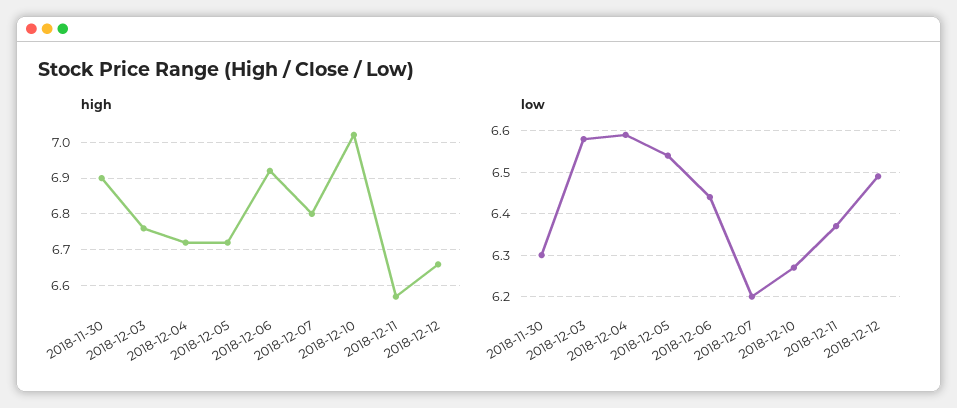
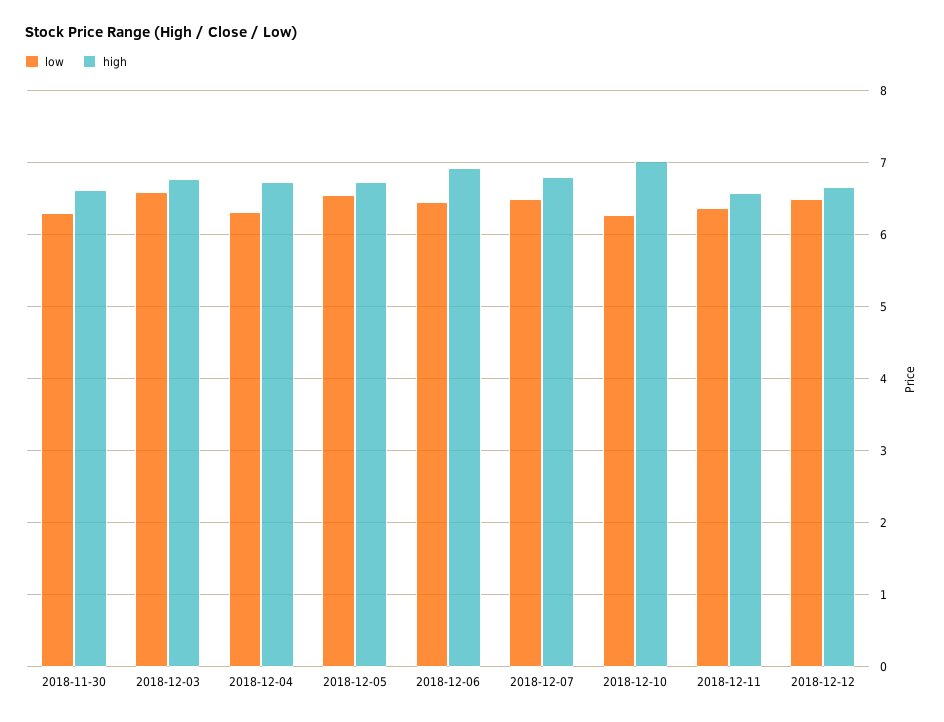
high, 2018-11-30: 6.9 -> 6.6
low, 2018-12-04: 6.6 -> 6.3
low, 2018-12-07: 6.2 -> 6.5

